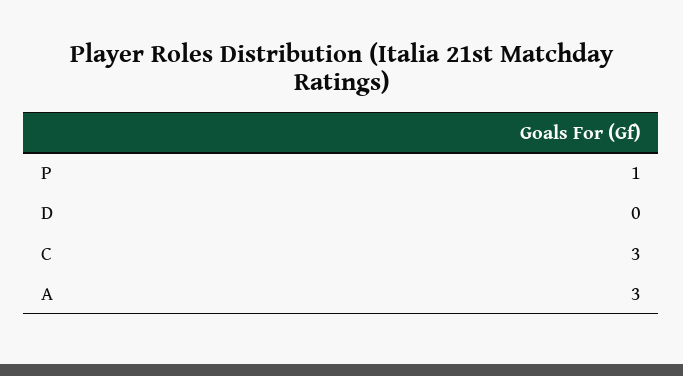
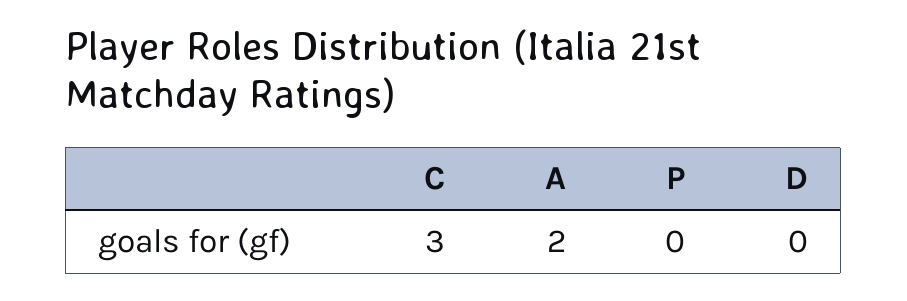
P: 1 -> 0
A: 3 -> 2

